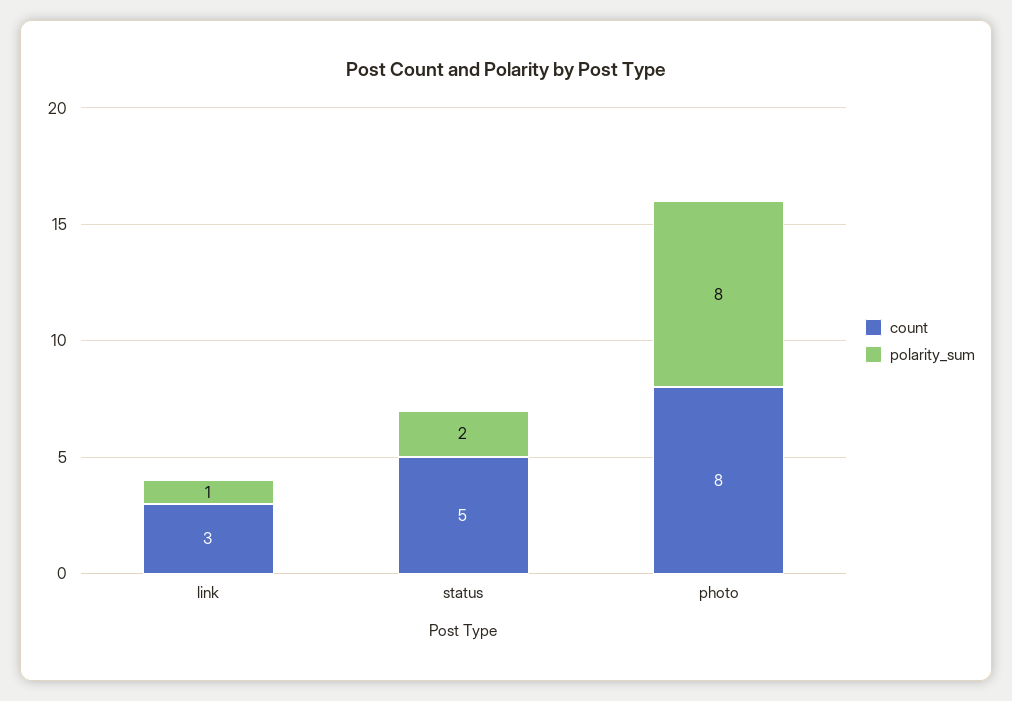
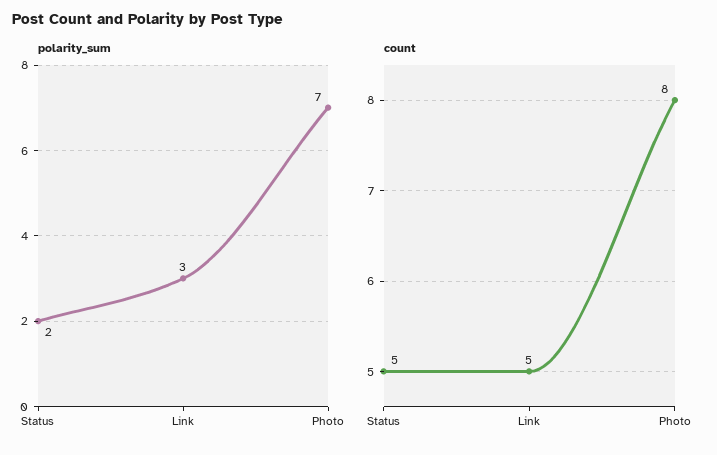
count, link: 3 -> 5
polarity_sum, link: 1 -> 3
polarity_sum, photo: 8 -> 7

